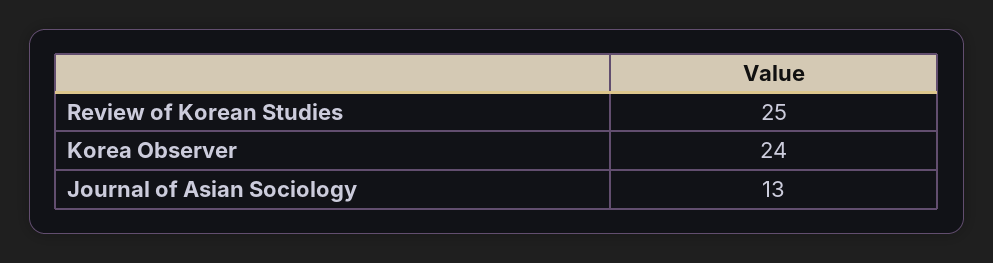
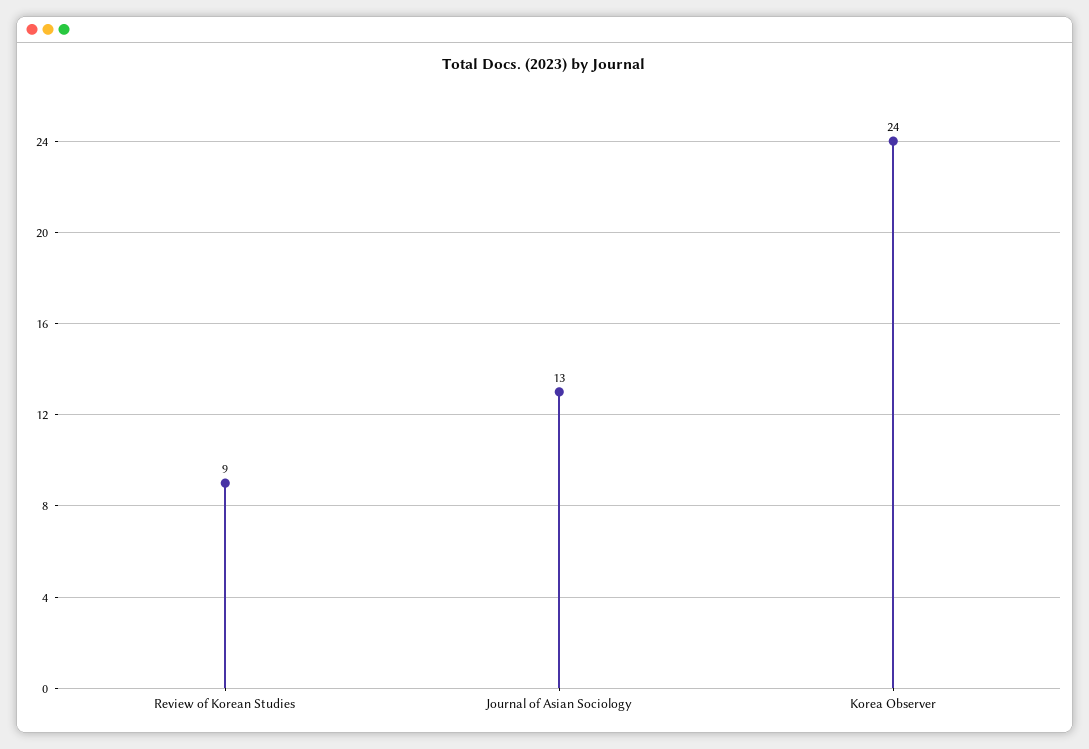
Review of Korean Studies: 25 -> 9

